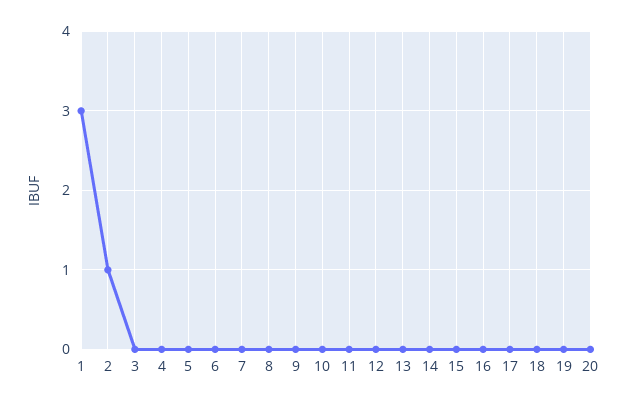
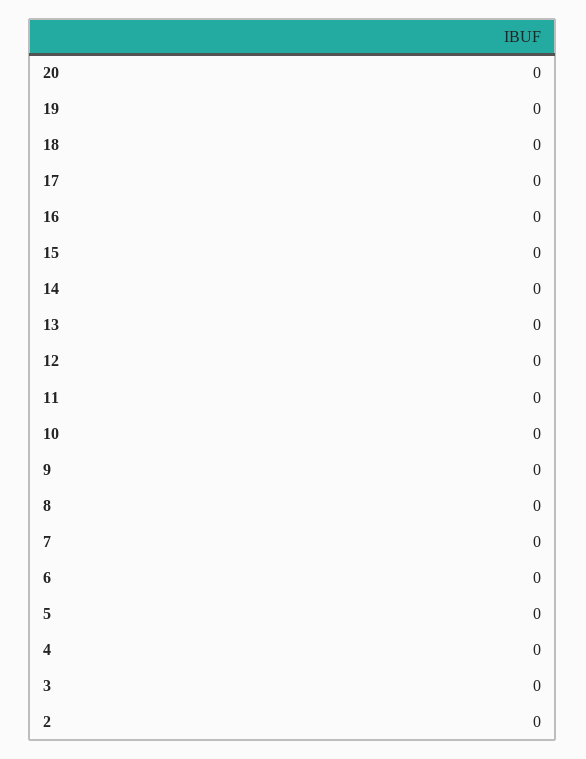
1: 3 -> none
2: 1 -> 0

